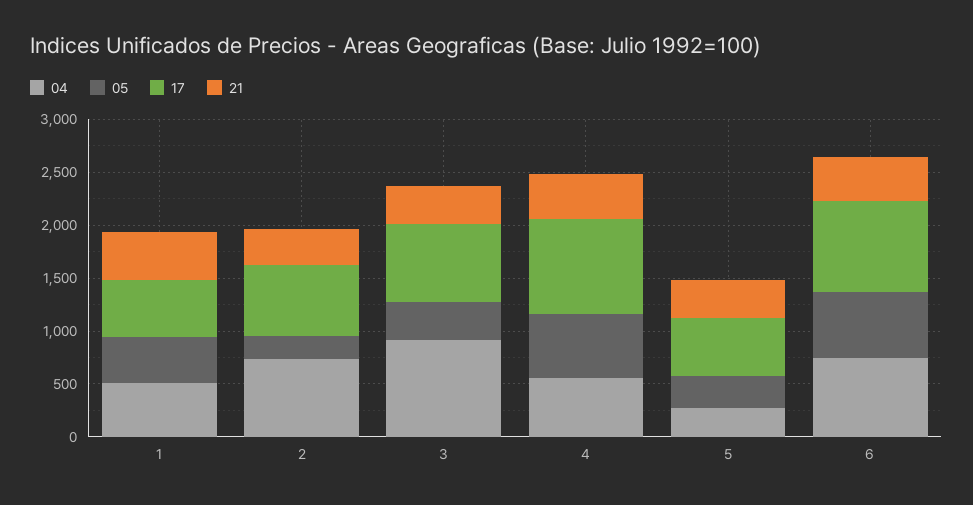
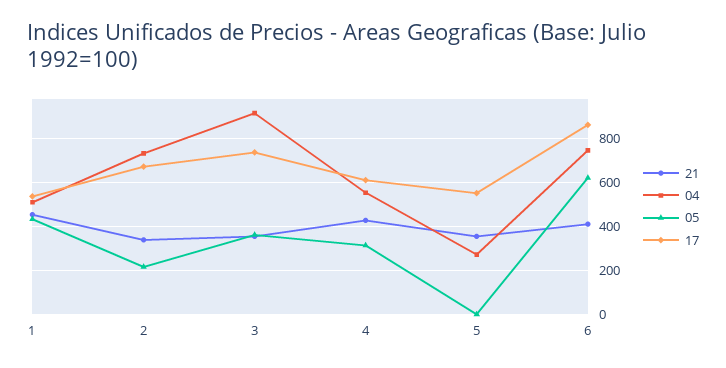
05, 4: 600 -> 300
17, 4: 900 -> 600
05, 5: 300 -> 0

